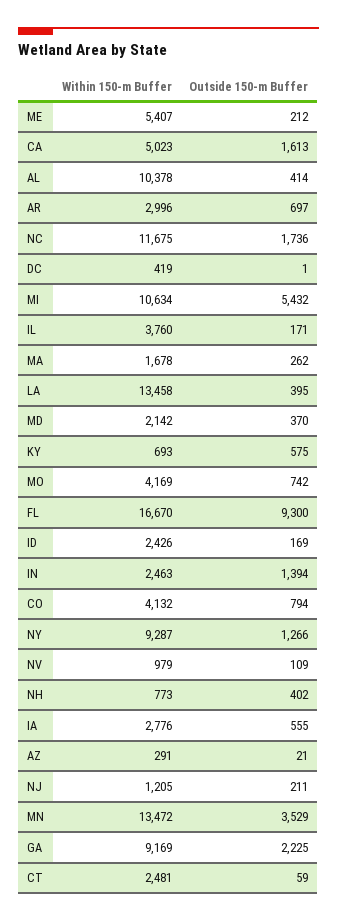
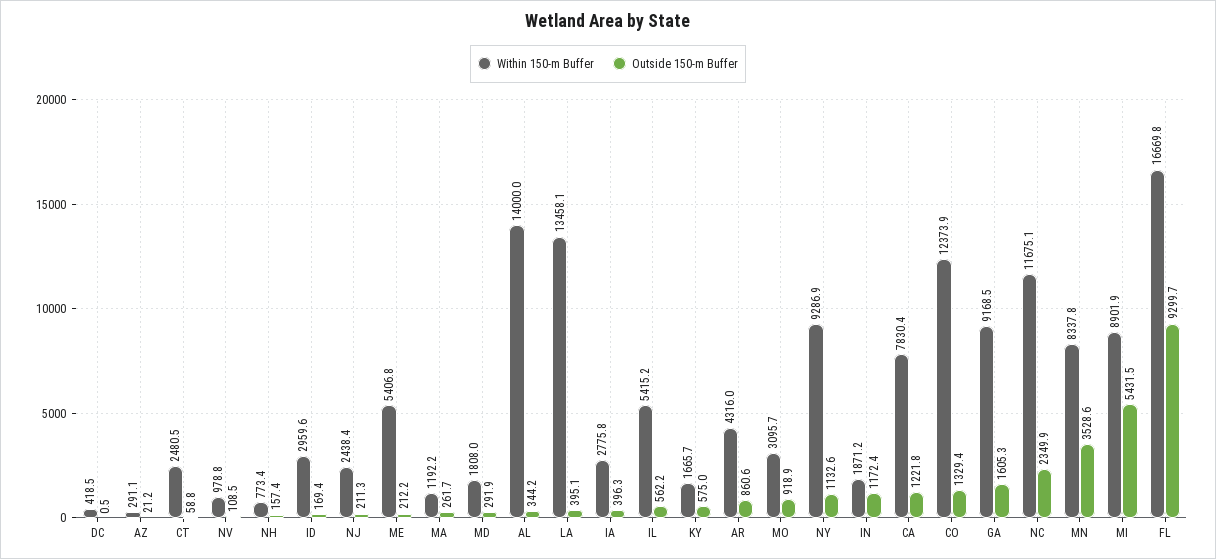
Within 150-m Buffer, CA: 5023 -> 7830.4
Outside 150-m Buffer, CA: 1613 -> 1221.8
Within 150-m Buffer, AL: 10378 -> 14000
Outside 150-m Buffer, AL: 414 -> 344.2
Within 150-m Buffer, AR: 2996 -> 4316
Outside 150-m Buffer, AR: 697 -> 860.6
Outside 150-m Buffer, NC: 1736 -> 2349.9
Within 150-m Buffer, MI: 10634 -> 8901.9
Within 150-m Buffer, IL: 3760 -> 5415.2
Outside 150-m Buffer, IL: 171 -> 562.2
Within 150-m Buffer, MA: 1678 -> 1192.2
Within 150-m Buffer, MD: 2142 -> 1808
Outside 150-m Buffer, MD: 370 -> 291.9
Within 150-m Buffer, KY: 693 -> 1665.7
Within 150-m Buffer, MO: 4169 -> 3095.7
Outside 150-m Buffer, MO: 742 -> 918.9
Within 150-m Buffer, ID: 2426 -> 2959.6
Within 150-m Buffer, IN: 2463 -> 1871.2
Outside 150-m Buffer, IN: 1394 -> 1172.4
Within 150-m Buffer, CO: 4132 -> 12373.9
Outside 150-m Buffer, CO: 794 -> 1329.4
Outside 150-m Buffer, NY: 1266 -> 1132.6
Outside 150-m Buffer, NH: 402 -> 157.4
Outside 150-m Buffer, IA: 555 -> 396.3
Within 150-m Buffer, NJ: 1205 -> 2438.4
Within 150-m Buffer, MN: 13472 -> 8337.8
Outside 150-m Buffer, GA: 2225 -> 1605.3

